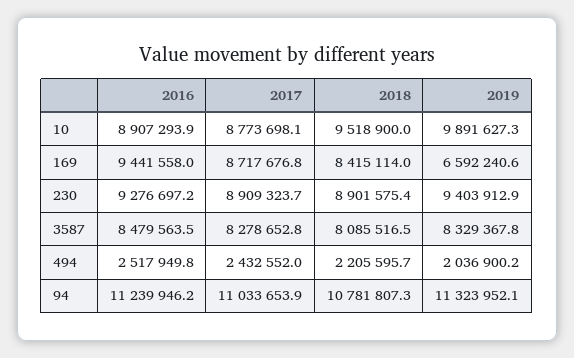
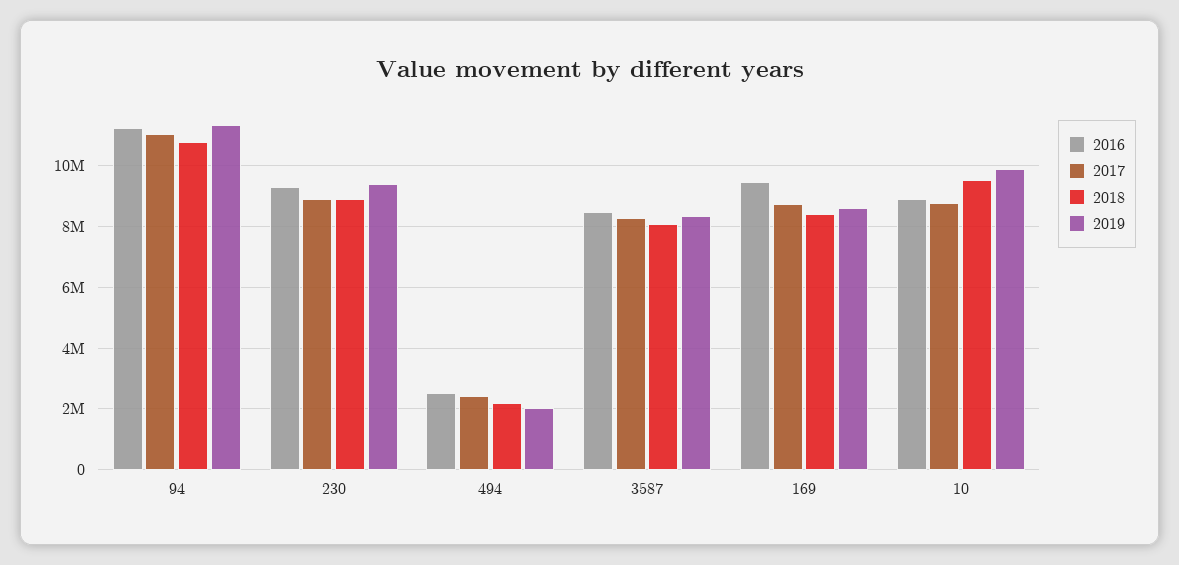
2019, 169: 6592240.6 -> 8600000

